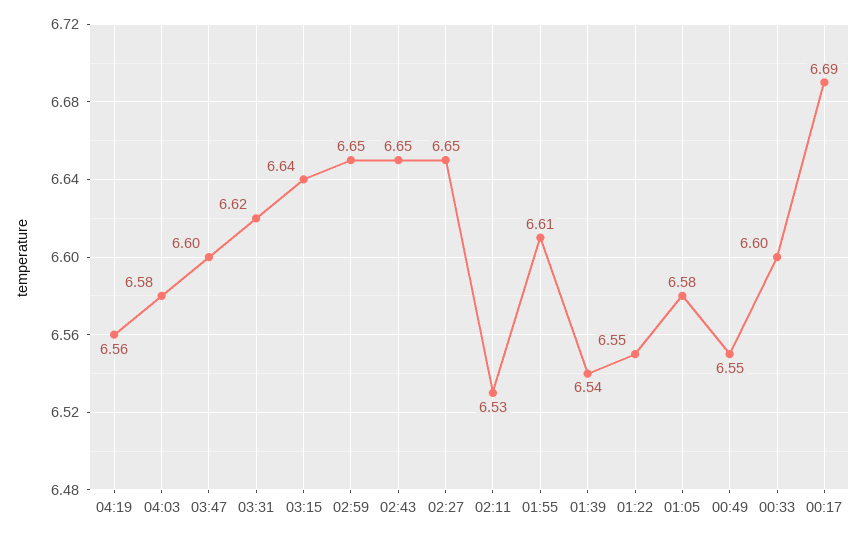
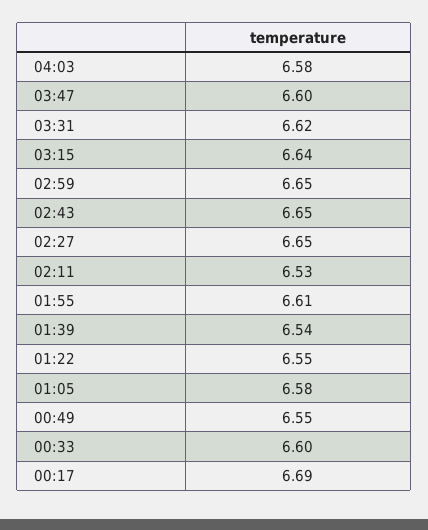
04:19: 6.56 -> none

